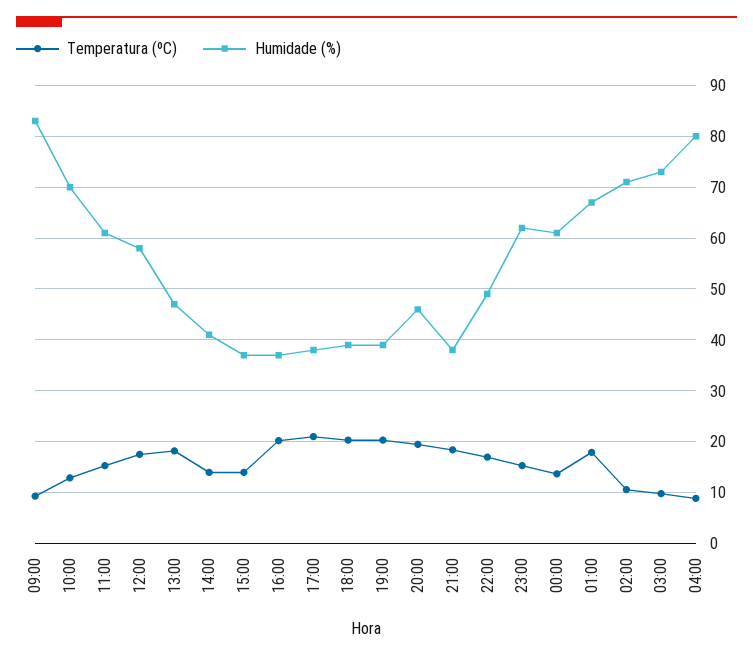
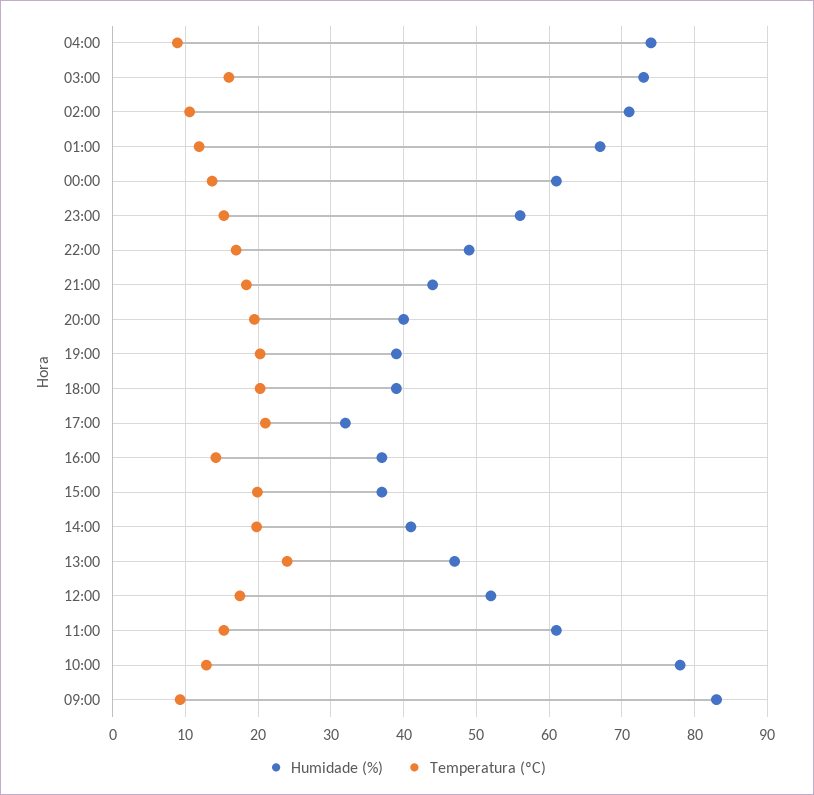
Humidade (%), 10:00: 70 -> 78
Humidade (%), 12:00: 58 -> 52
Temperatura (ºC), 13:00: 18 -> 24
Temperatura (ºC), 14:00: 14 -> 20
Temperatura (ºC), 15:00: 14 -> 20
Temperatura (ºC), 16:00: 20 -> 14
Humidade (%), 17:00: 38 -> 32
Humidade (%), 20:00: 46 -> 40
Humidade (%), 21:00: 38 -> 44
Humidade (%), 23:00: 62 -> 56
Temperatura (ºC), 01:00: 18 -> 12
Temperatura (ºC), 03:00: 10 -> 16
Humidade (%), 04:00: 80 -> 74

